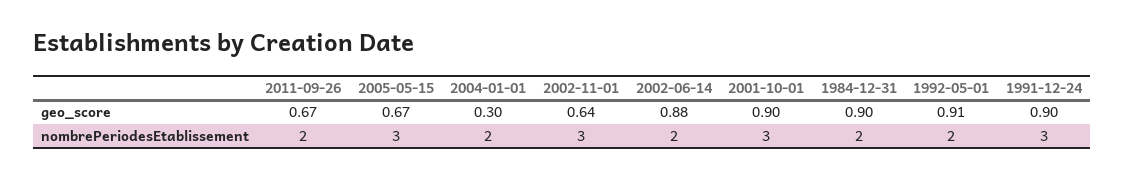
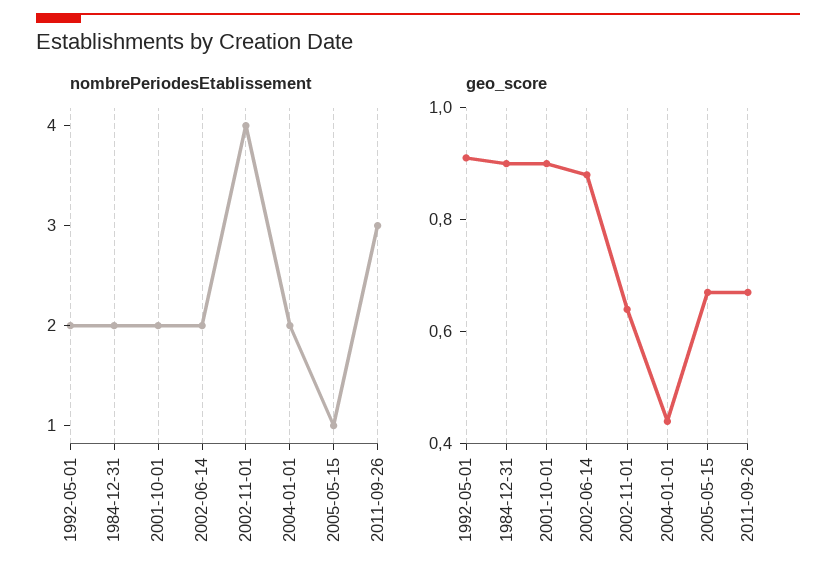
geo_score, 2004-01-01: 0.3 -> 0.45
geo_score, 1991-12-24: 0.9 -> none
nombrePeriodesEtablissement, 2011-09-26: 2 -> 3
nombrePeriodesEtablissement, 2005-05-15: 3 -> 1
nombrePeriodesEtablissement, 2002-11-01: 3 -> 4
nombrePeriodesEtablissement, 2001-10-01: 3 -> 2
nombrePeriodesEtablissement, 1991-12-24: 3 -> none

